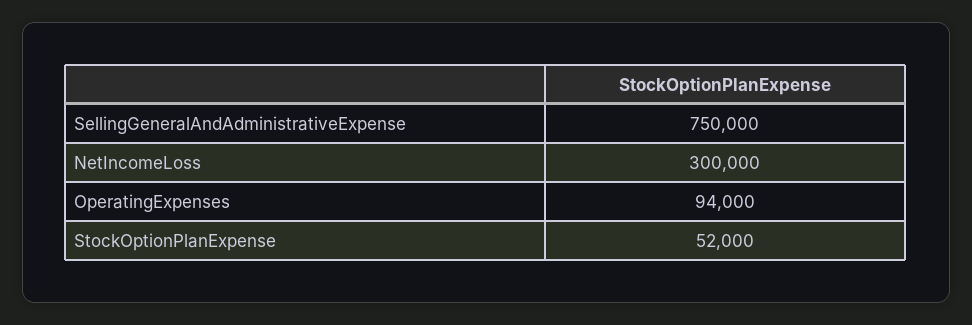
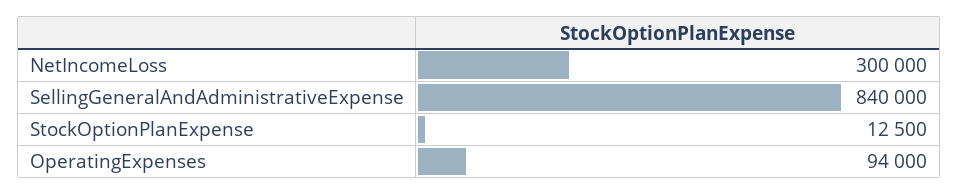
SellingGeneralAndAdministrativeExpense: 750000 -> 840000
StockOptionPlanExpense: 52000 -> 12500

